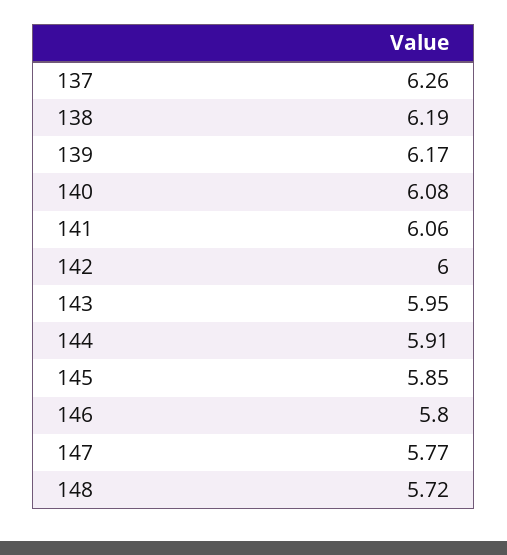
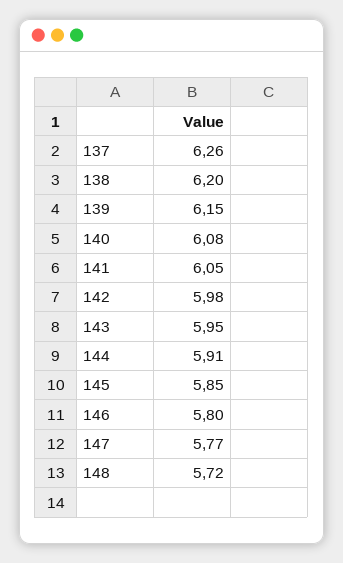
138: 6.19 -> 6.2
139: 6.17 -> 6.15
141: 6.06 -> 6.05
142: 6 -> 5.98

